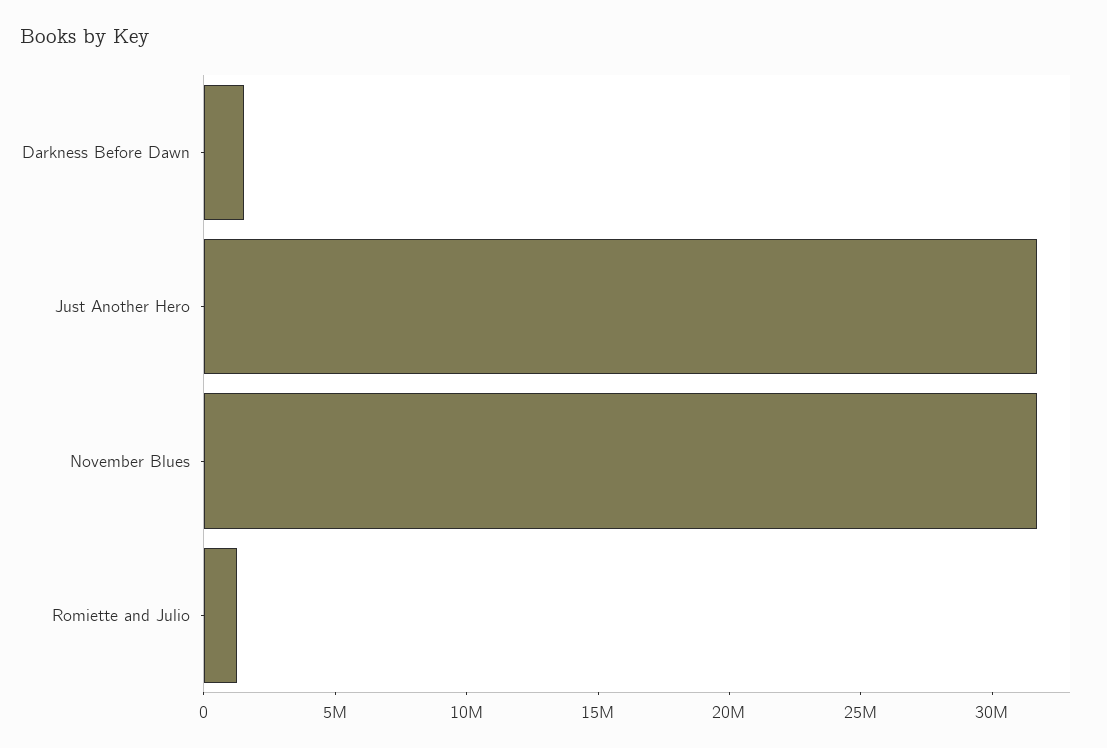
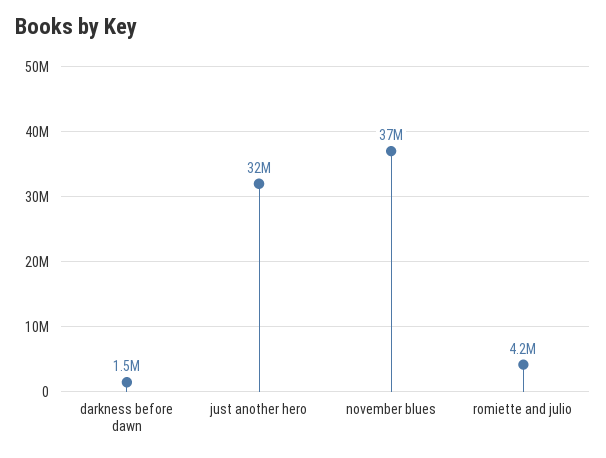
November Blues: 32000000 -> 37000000
Romiette and Julio: 1000000 -> 4200000

